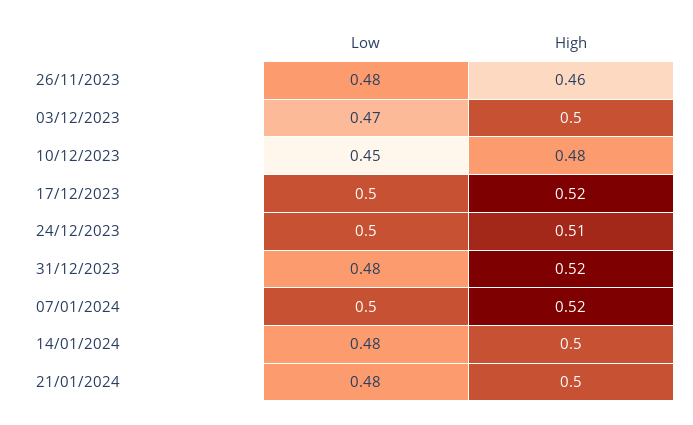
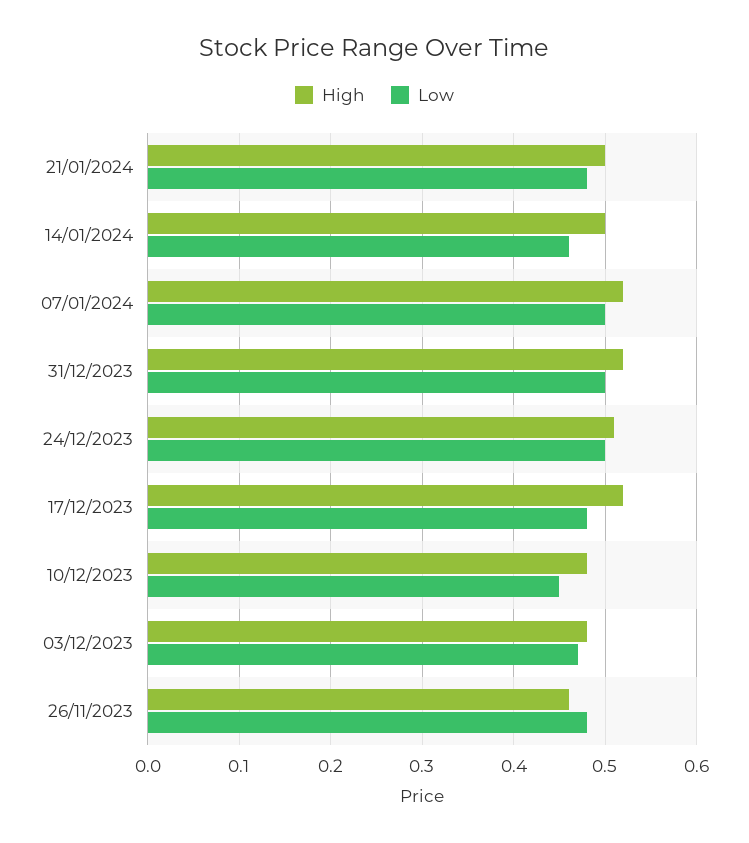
High, 03/12/2023: 0.5 -> 0.48
Low, 17/12/2023: 0.5 -> 0.48
Low, 31/12/2023: 0.48 -> 0.5
Low, 14/01/2024: 0.48 -> 0.46

